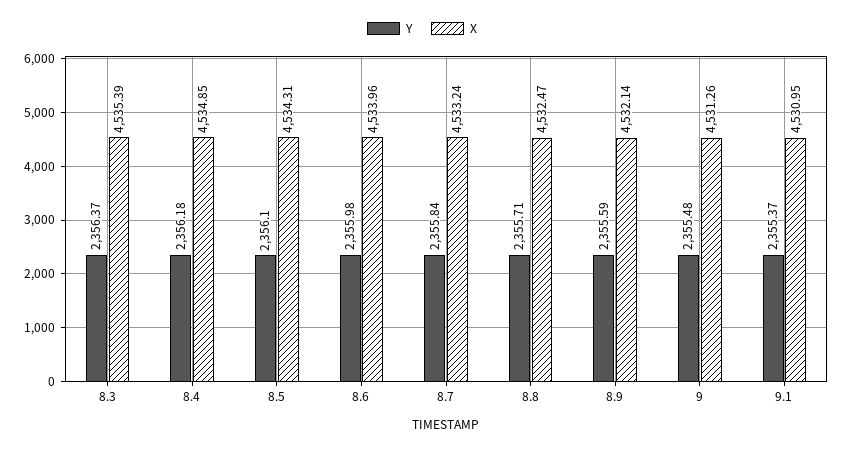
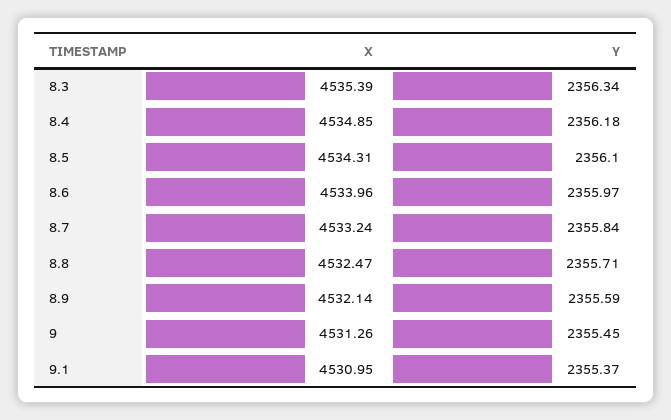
Y, 8.3: 2356.37 -> 2356.34
Y, 8.6: 2355.98 -> 2355.97
Y, 9: 2355.48 -> 2355.45

